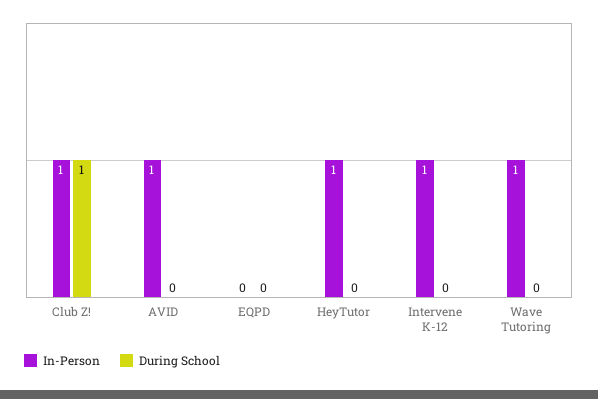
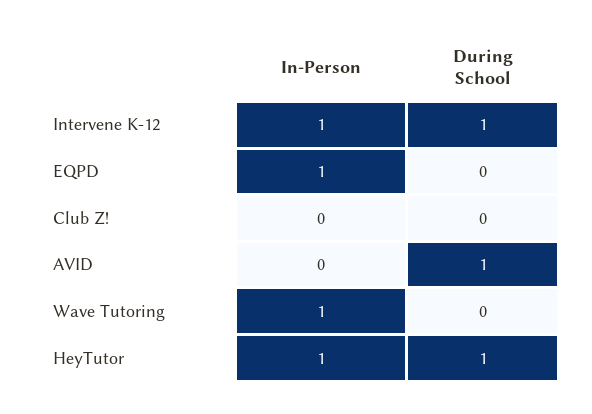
In-Person, Club Z!: 1 -> 0
During School, Club Z!: 1 -> 0
In-Person, AVID: 1 -> 0
During School, AVID: 0 -> 1
In-Person, EQPD: 0 -> 1
During School, HeyTutor: 0 -> 1
During School, Intervene K-12: 0 -> 1

